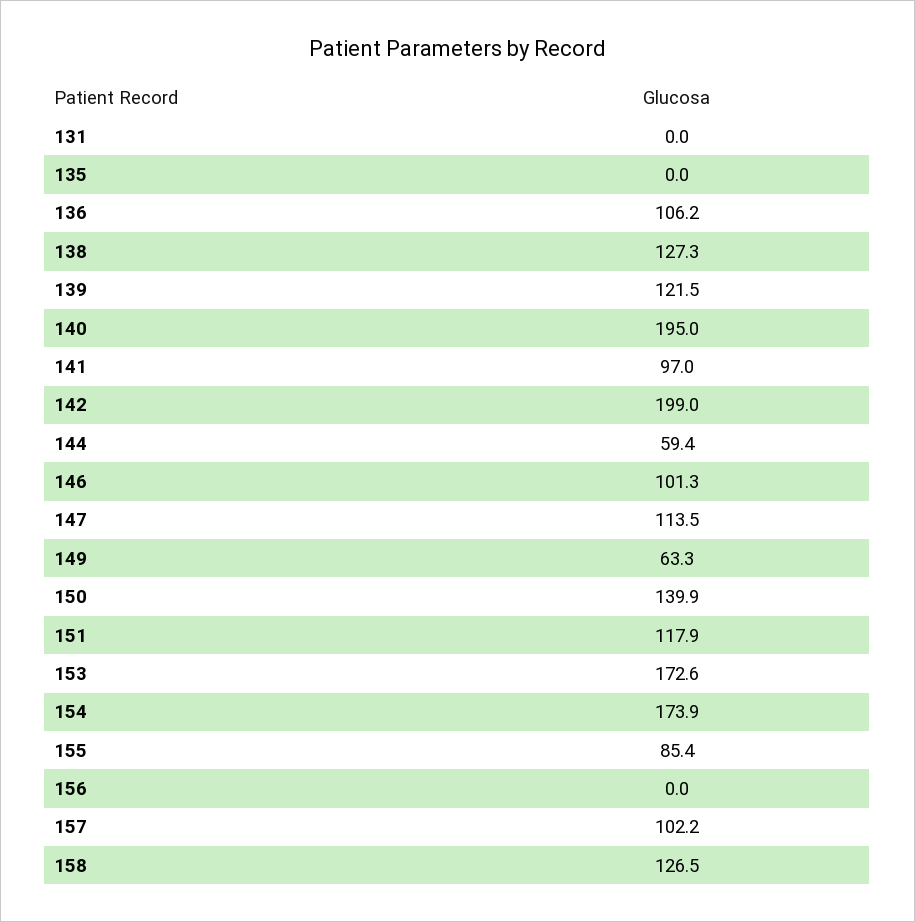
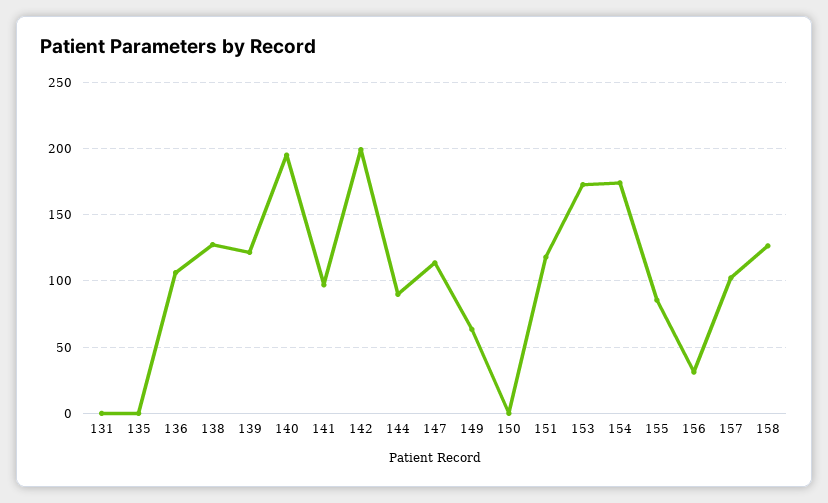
144: 59.4 -> 90
146: 101.3 -> none
150: 139.9 -> 0
156: 0 -> 30

